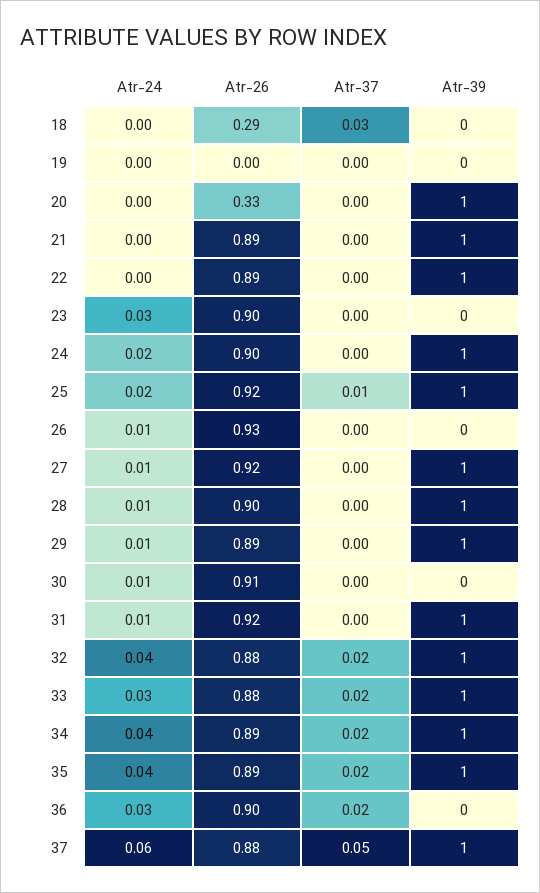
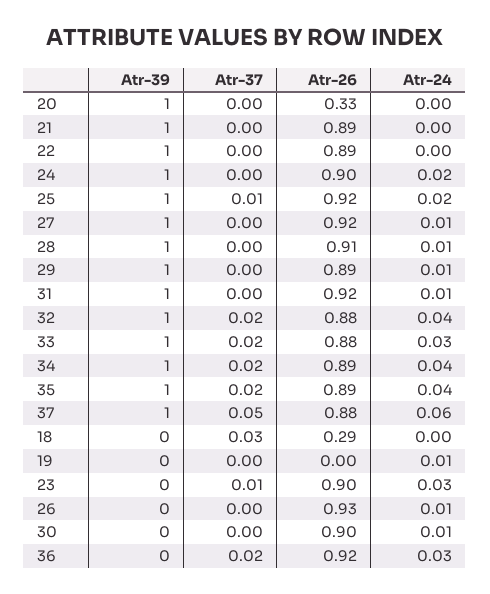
Atr-24, 19: 0 -> 0.01
Atr-37, 23: 0 -> 0.01
Atr-26, 28: 0.9 -> 0.91
Atr-26, 30: 0.91 -> 0.9
Atr-26, 36: 0.9 -> 0.92

